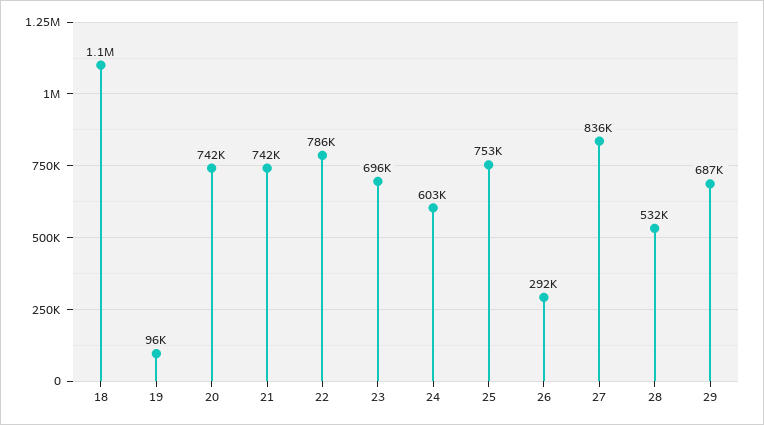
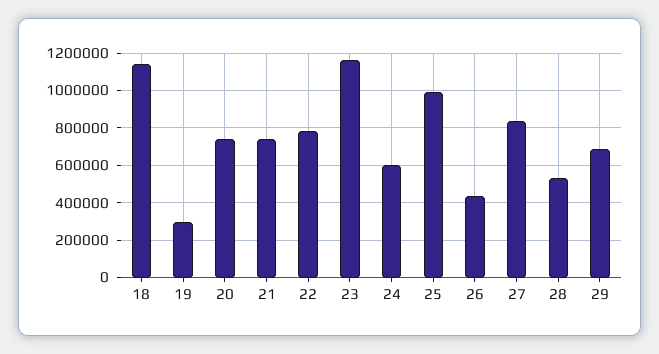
19: 96000 -> 300000
23: 696000 -> 1150000
25: 753000 -> 1000000
26: 292000 -> 450000

